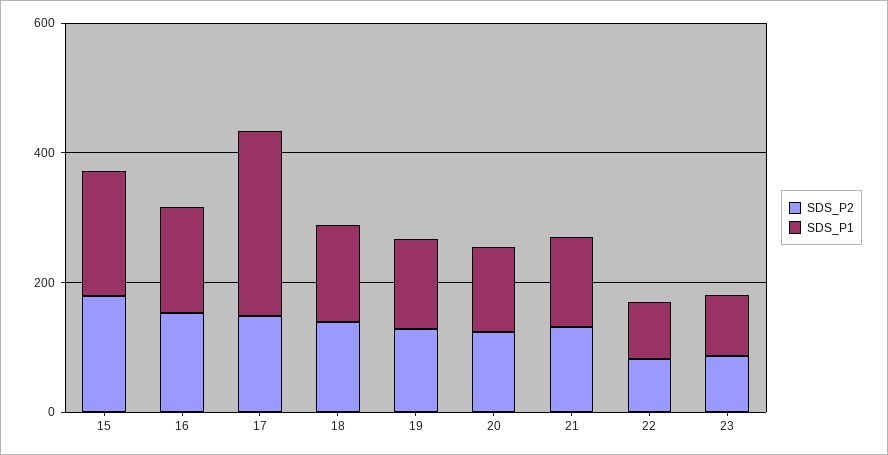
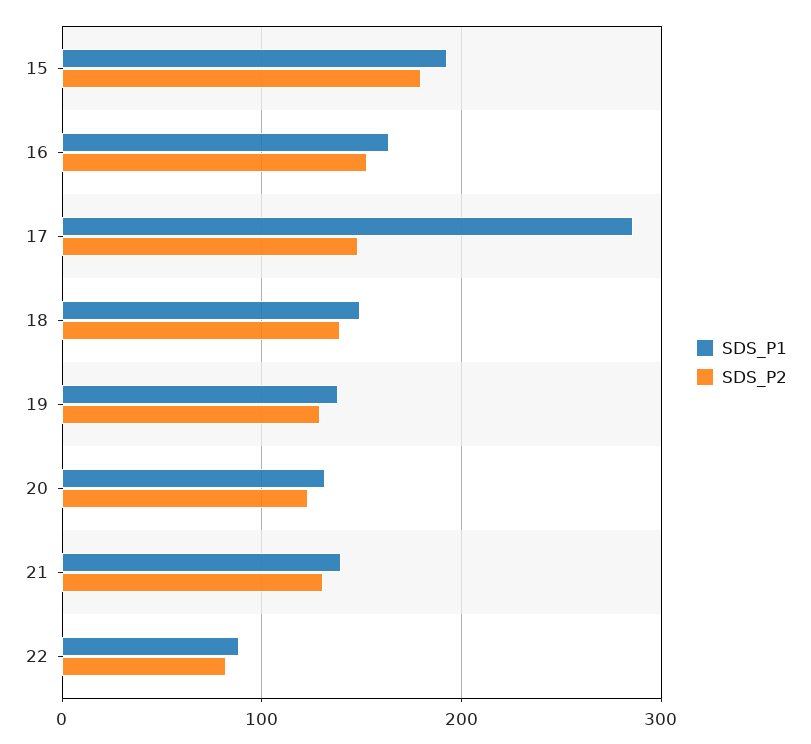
SDS_P2, 23: 100 -> none
SDS_P1, 23: 100 -> none

